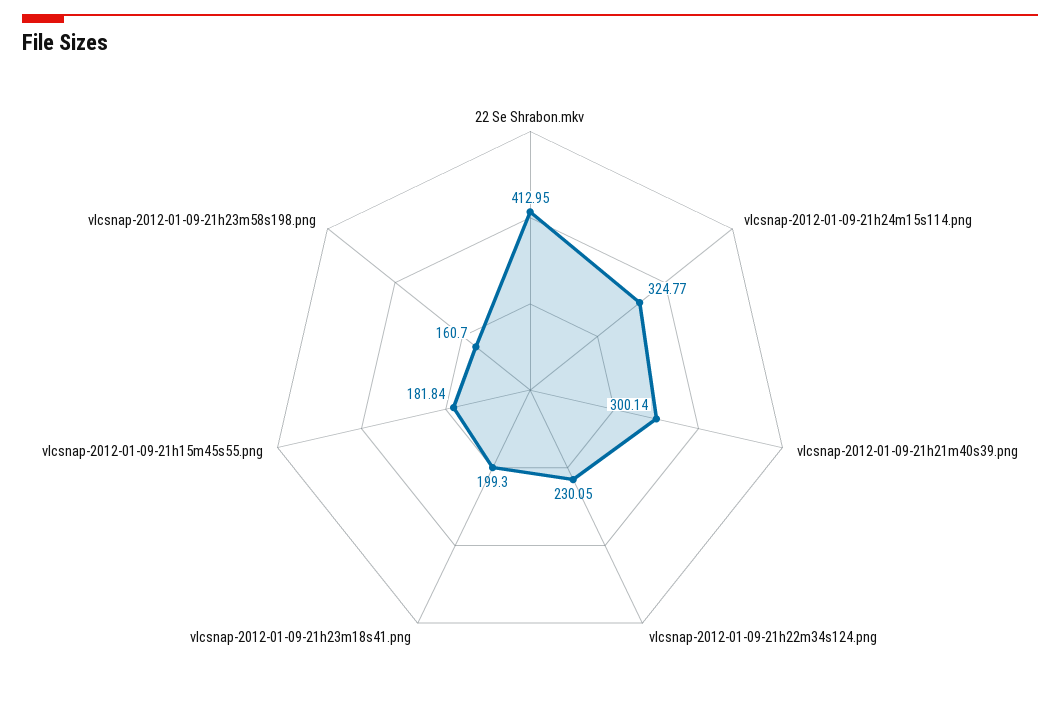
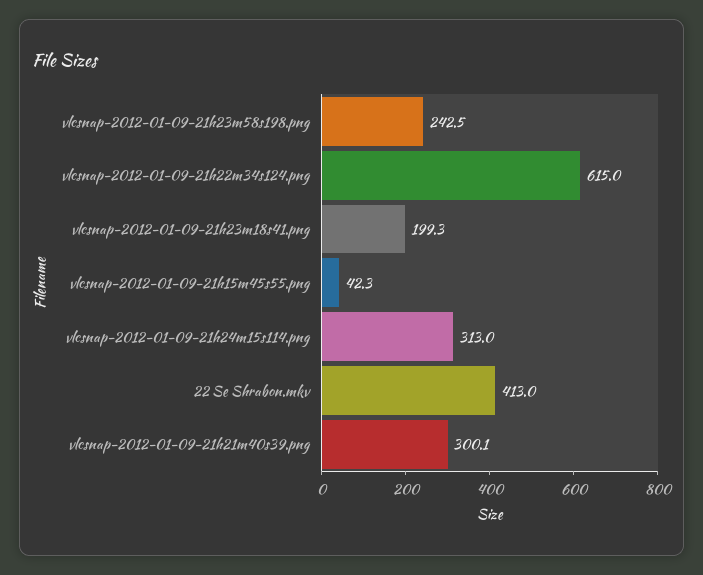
vlcsnap-2012-01-09-21h24m15s114.png: 324.77 -> 313
vlcsnap-2012-01-09-21h22m34s124.png: 230.05 -> 615
vlcsnap-2012-01-09-21h15m45s55.png: 181.84 -> 42.3
vlcsnap-2012-01-09-21h23m58s198.png: 160.7 -> 242.5

